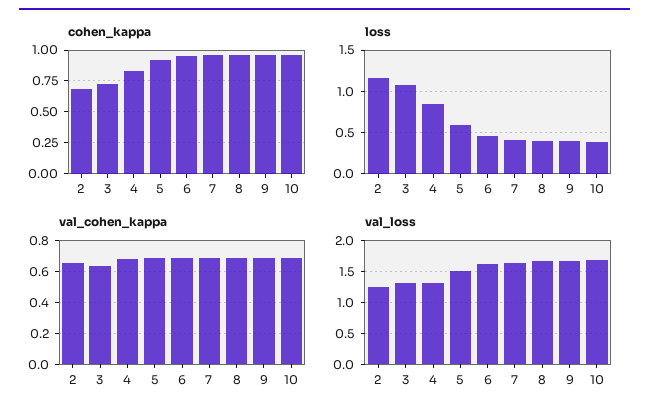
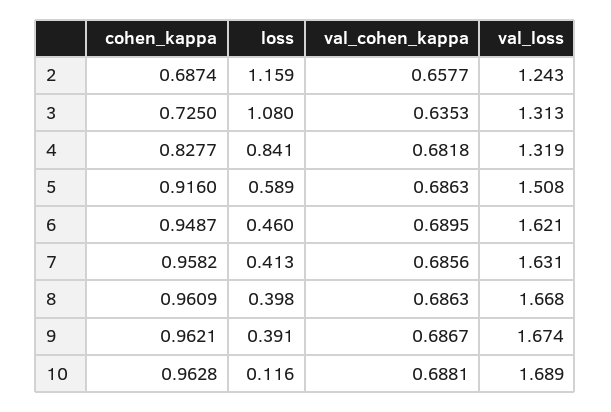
loss, 10: 0.4 -> 0.116

